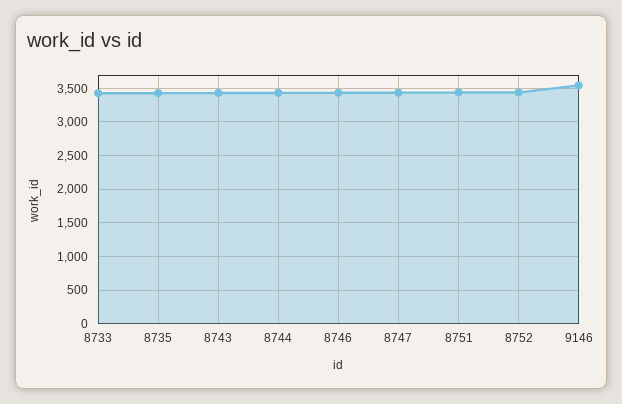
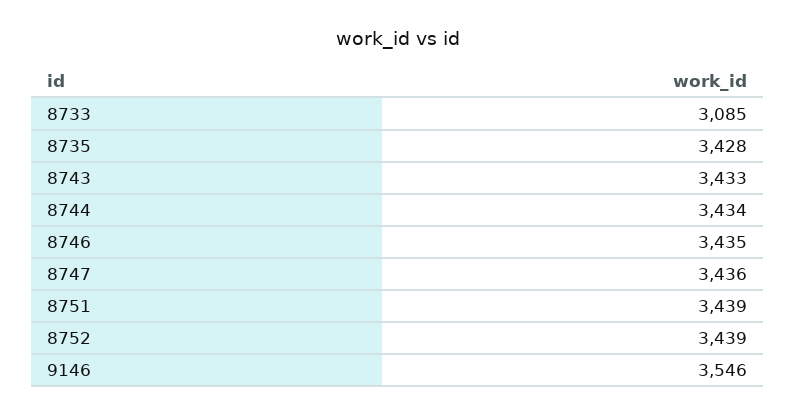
8733: 3400 -> 3085

